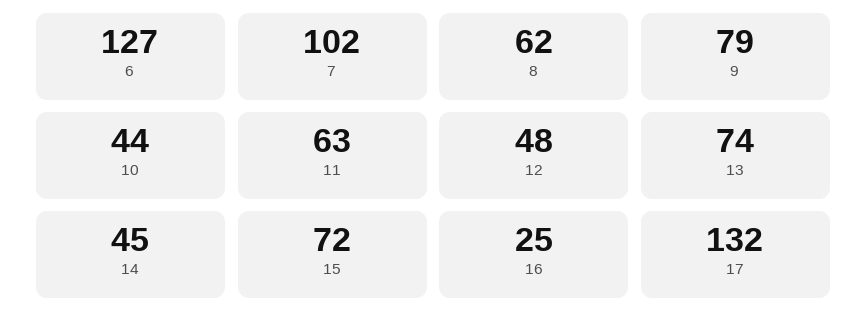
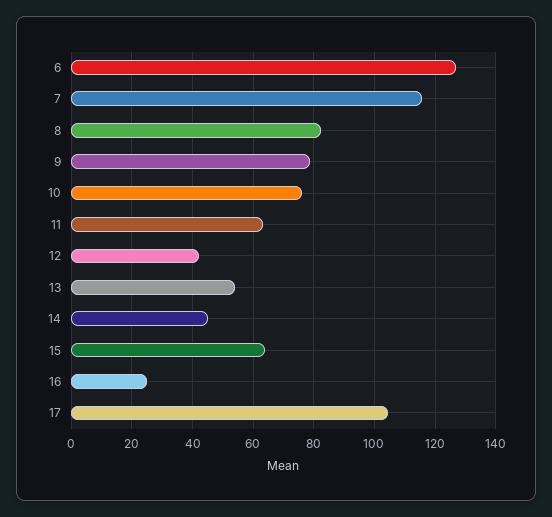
7: 102 -> 116
8: 62 -> 82
10: 44 -> 76
12: 48 -> 42
13: 74 -> 54
15: 72 -> 64
17: 132 -> 104

